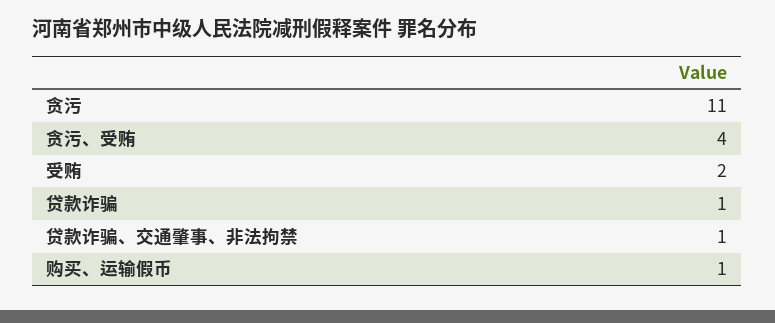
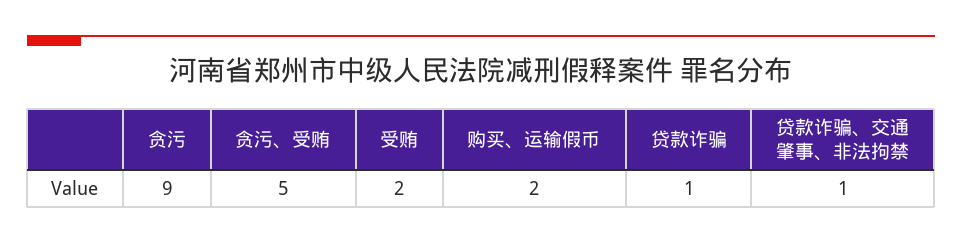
贪污: 11 -> 9
贪污、受贿: 4 -> 5
购买、运输假币: 1 -> 2

